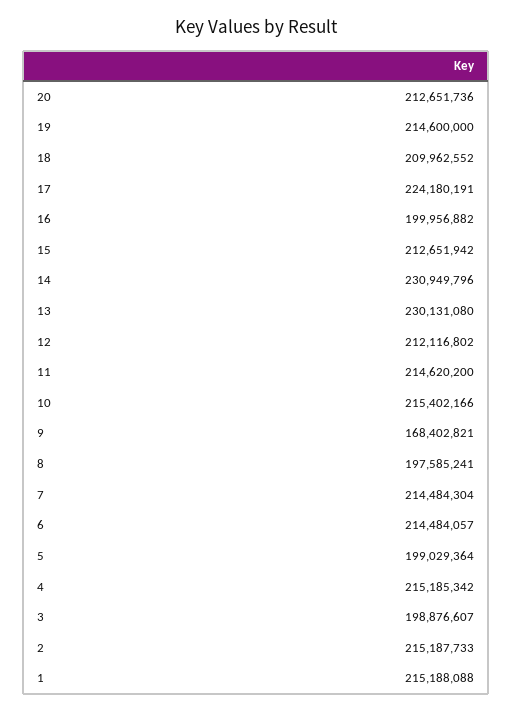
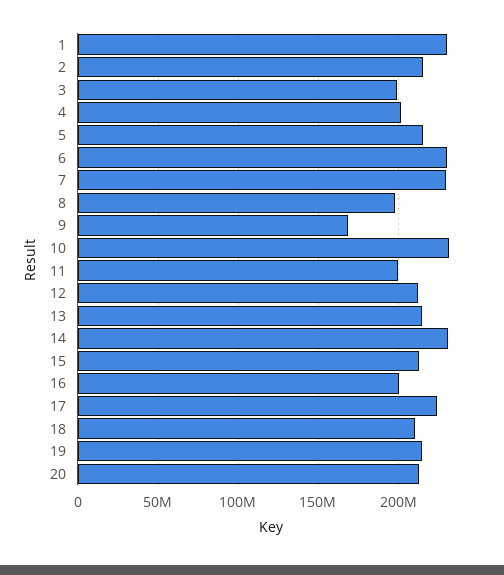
13: 230131080 -> 215000000
11: 214620200 -> 200000000
10: 215402166 -> 230000000
7: 214484304 -> 230000000
6: 214484057 -> 230000000
5: 199029364 -> 215000000
4: 215185342 -> 200000000
1: 215188088 -> 230000000

